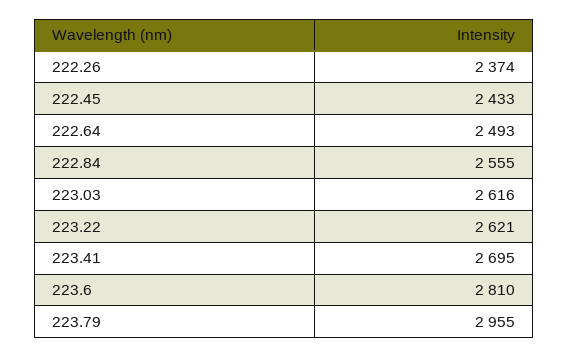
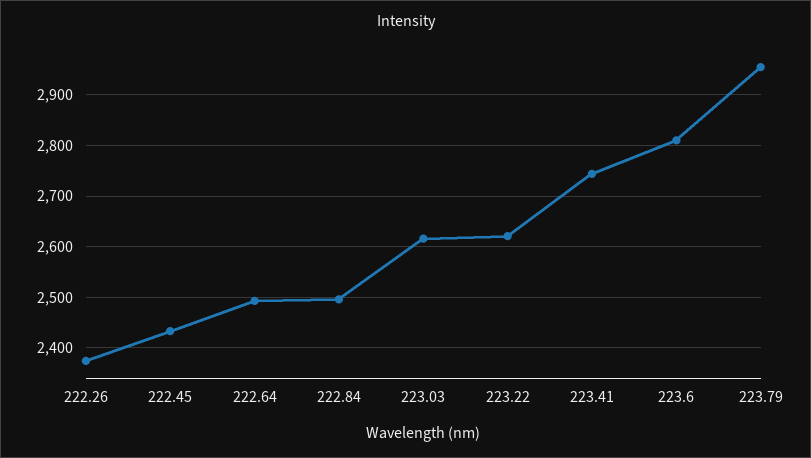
222.84: 2555 -> 2500
223.41: 2695 -> 2740

